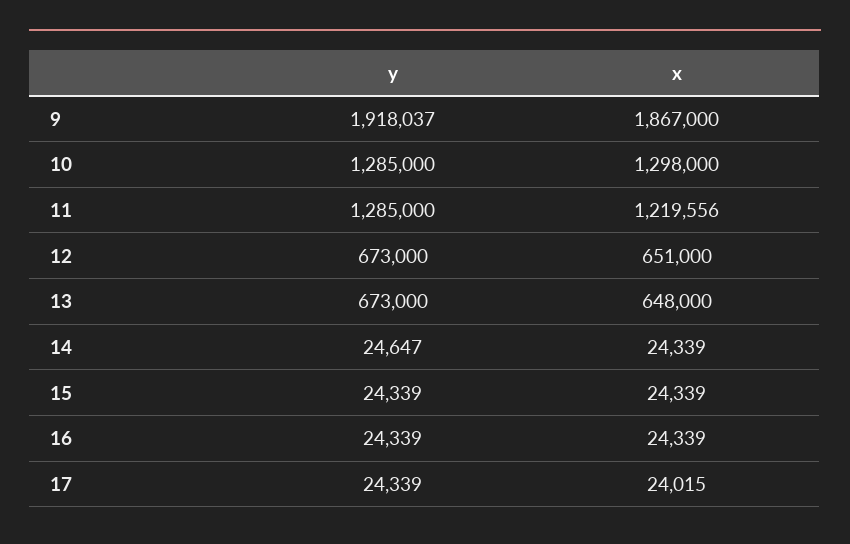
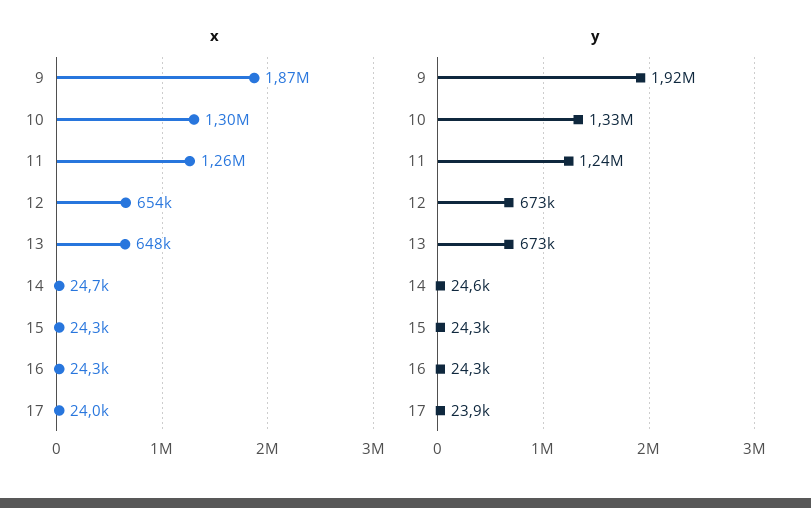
y, 10: 1285000 -> 1330000
y, 11: 1285000 -> 1240000
x, 11: 1219556 -> 1260000
x, 12: 651000 -> 654000
x, 14: 24339 -> 24700
y, 17: 24339 -> 23900

